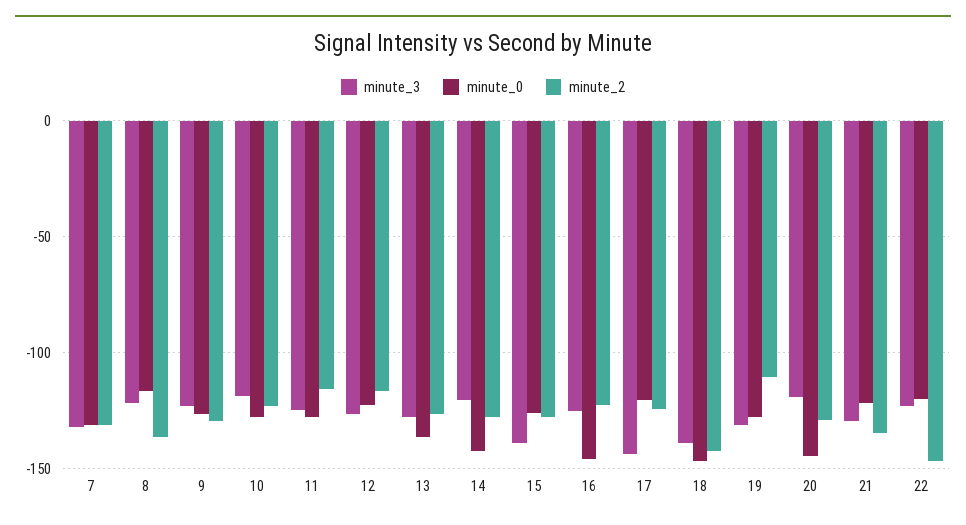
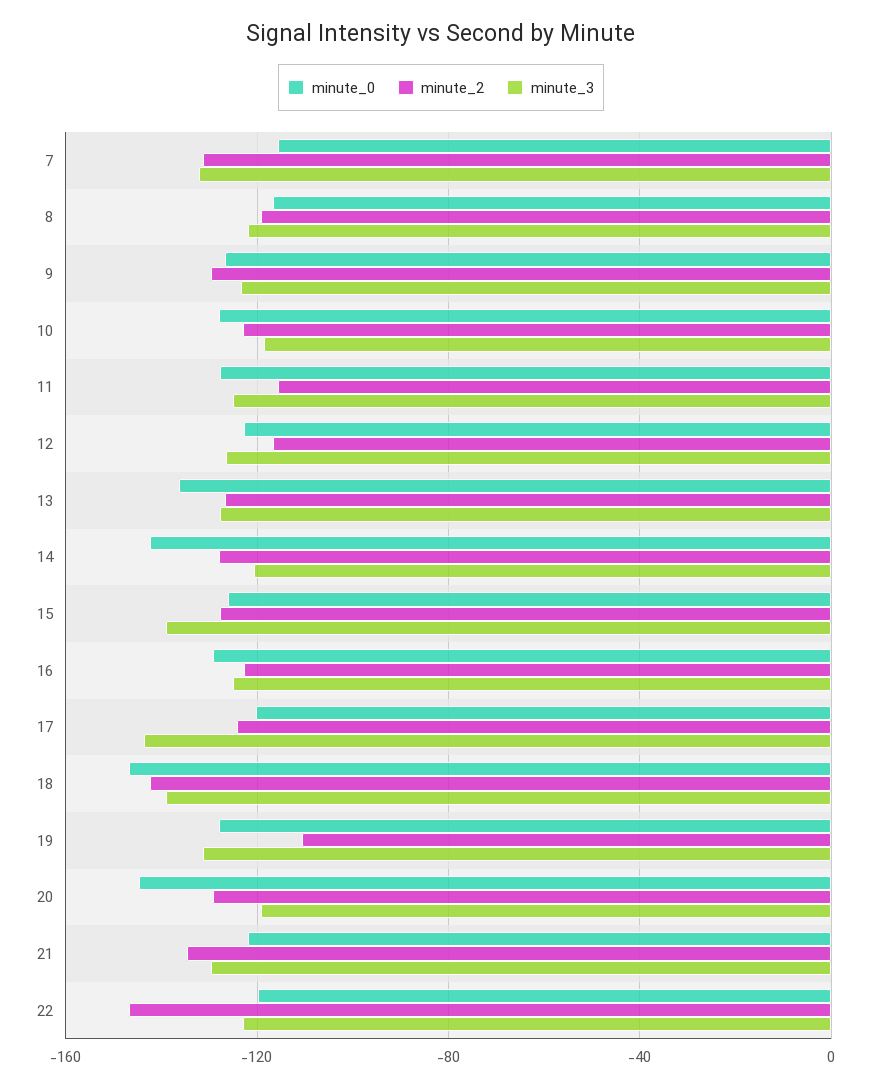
minute_0, 7: -130 -> -115
minute_2, 8: -135 -> -120
minute_0, 16: -145 -> -130

